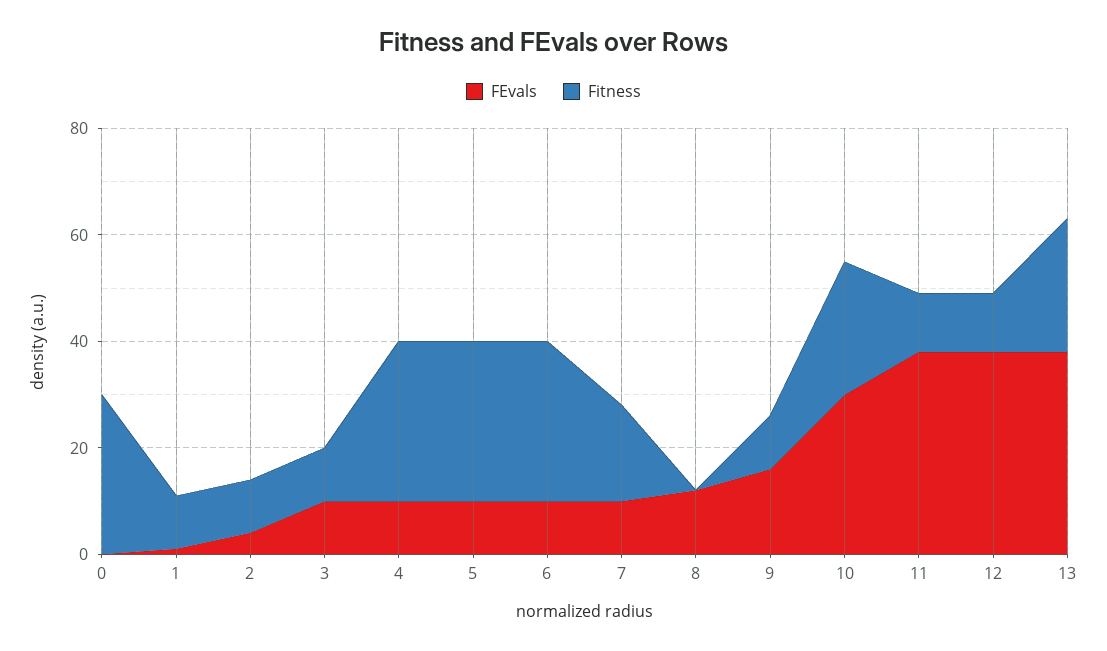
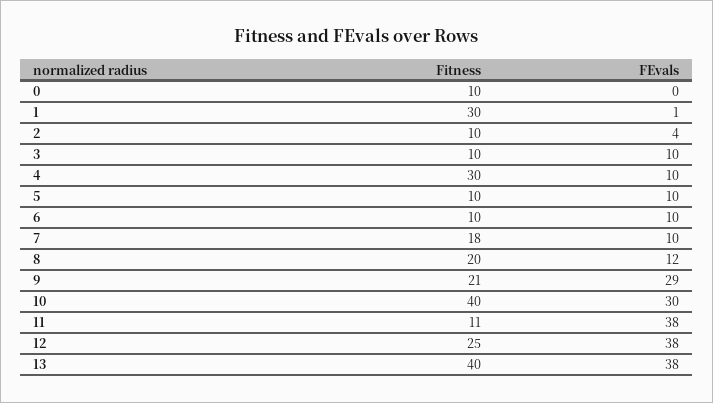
Fitness, 0: 30 -> 10
Fitness, 1: 10 -> 30
Fitness, 5: 30 -> 10
Fitness, 6: 30 -> 10
Fitness, 8: 0 -> 20
FEvals, 9: 15 -> 29
Fitness, 9: 10 -> 21
Fitness, 10: 25 -> 40
Fitness, 12: 10 -> 25
Fitness, 13: 25 -> 40

